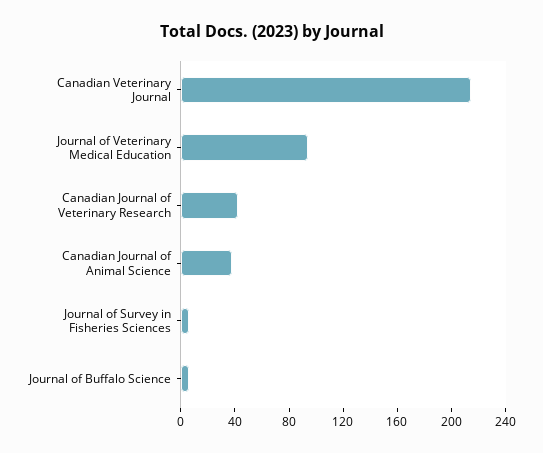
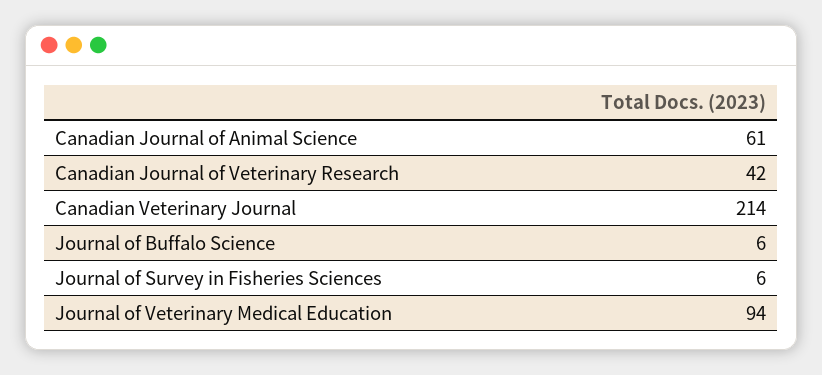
Canadian Journal of Animal Science: 40 -> 61

